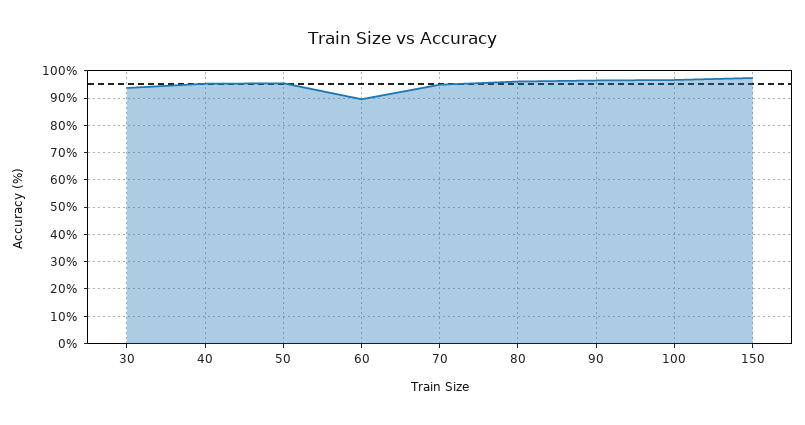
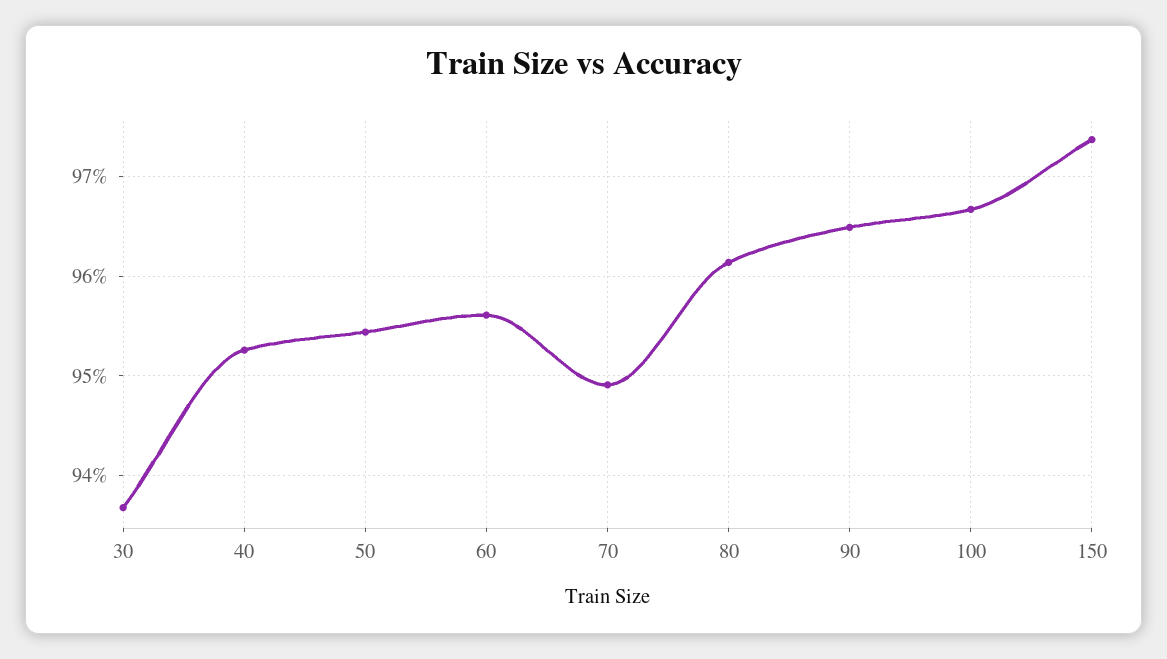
60: 90 -> 95.6

